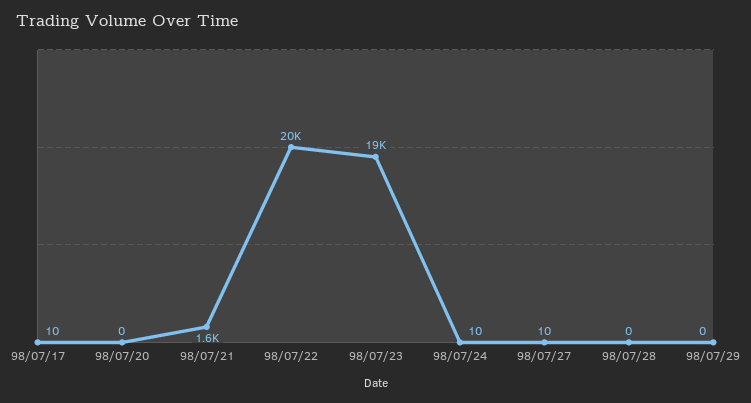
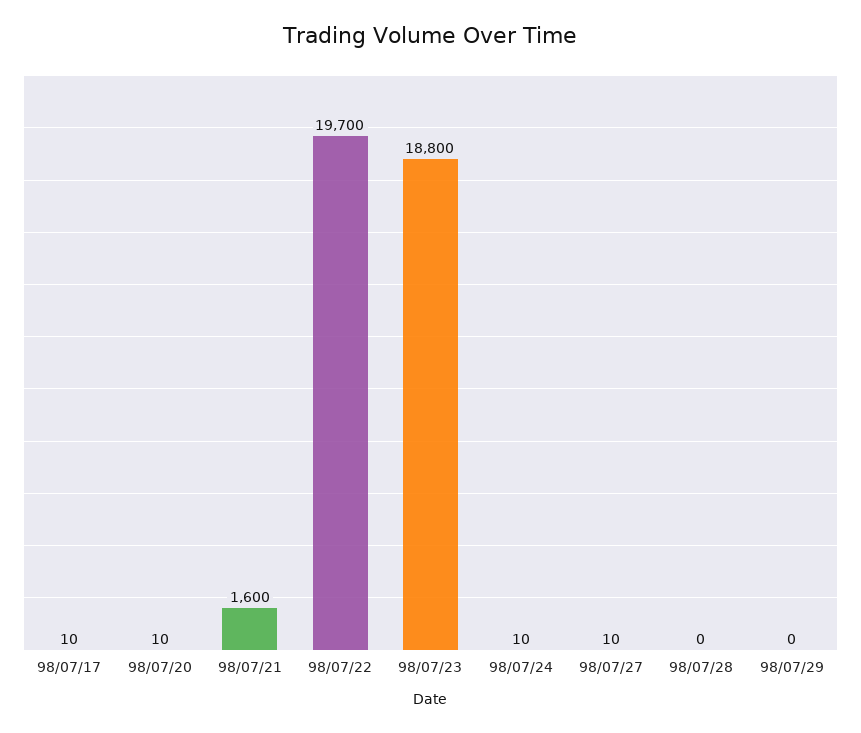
98/07/20: 0 -> 10

